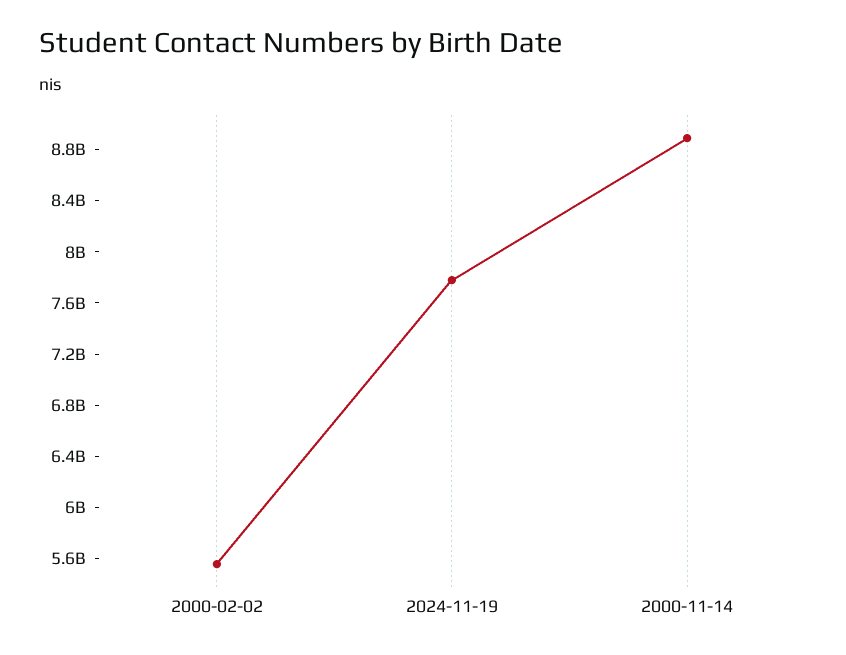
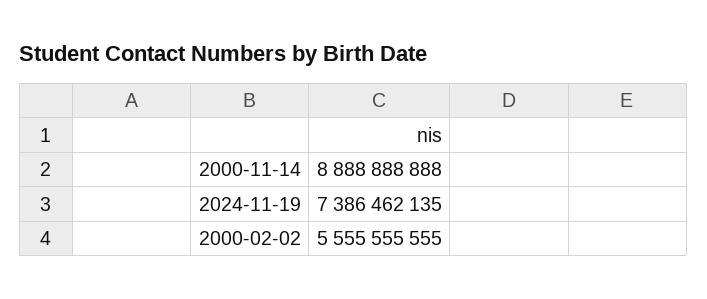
2024-11-19: 7800000000 -> 7386462135

